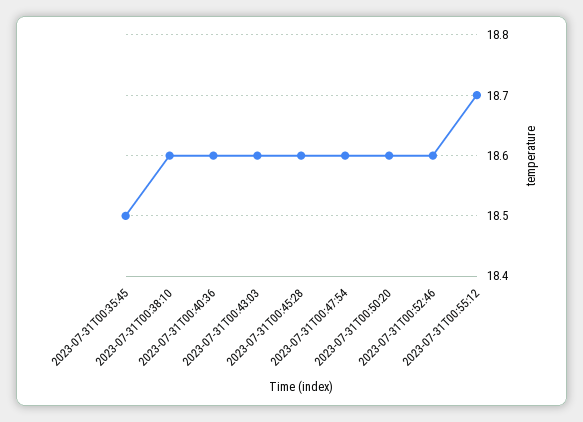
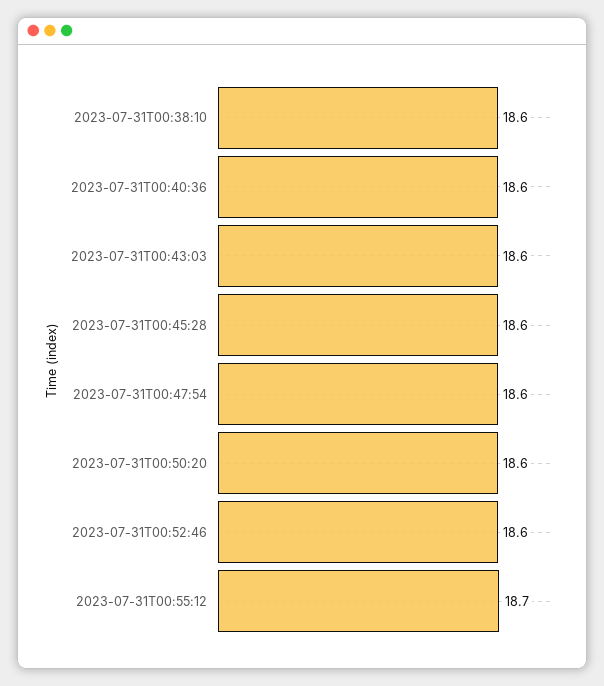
2023-07-31T00:35:45: 18.5 -> none

